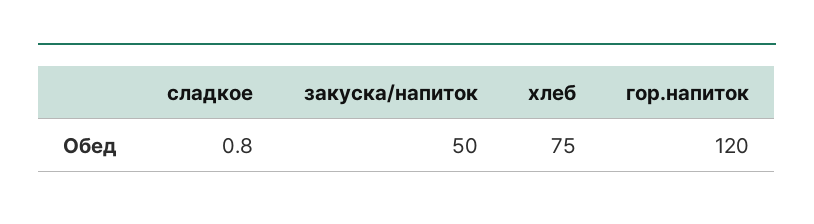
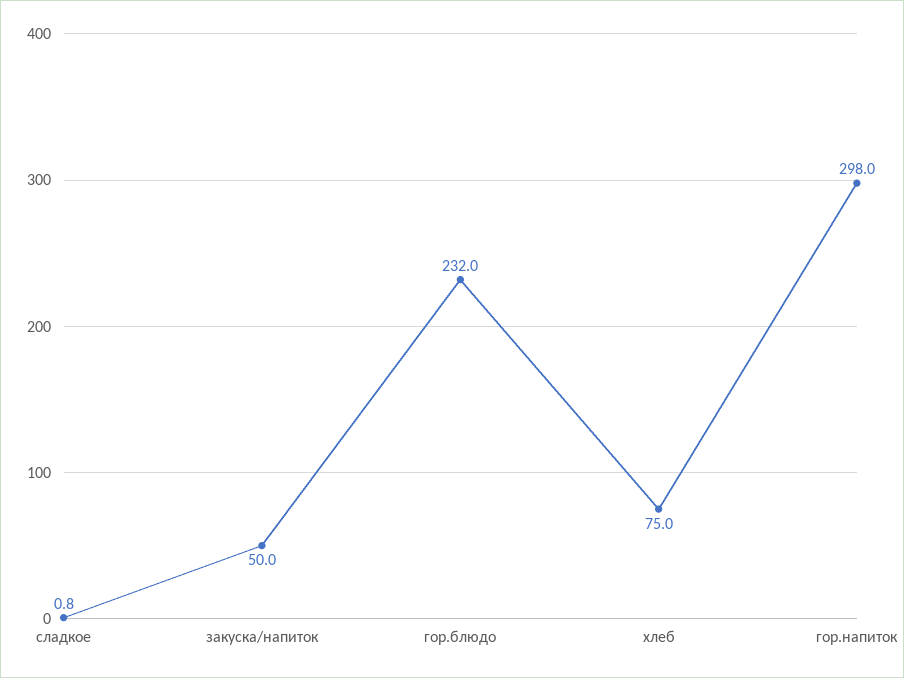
гор.напиток: 120 -> 298
гор.блюдо: none -> 232

